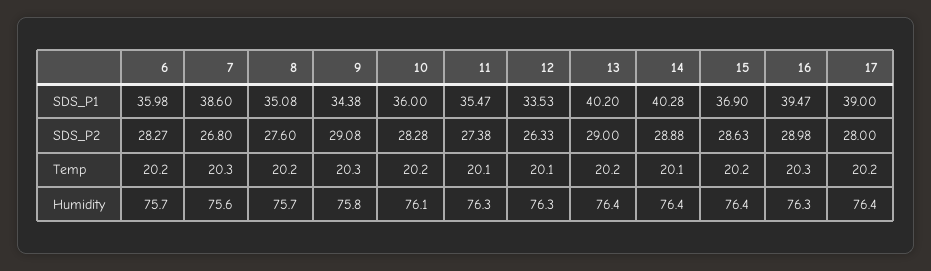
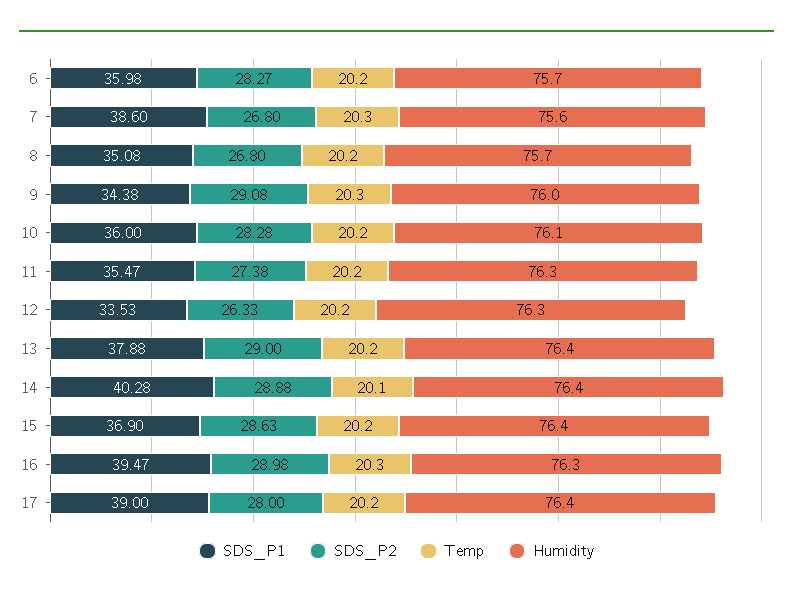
SDS_P1, 13: 40.2 -> 37.88
SDS_P2, 8: 27.6 -> 26.8
Temp, 11: 20.1 -> 20.2
Temp, 12: 20.1 -> 20.2
Humidity, 9: 75.8 -> 76

